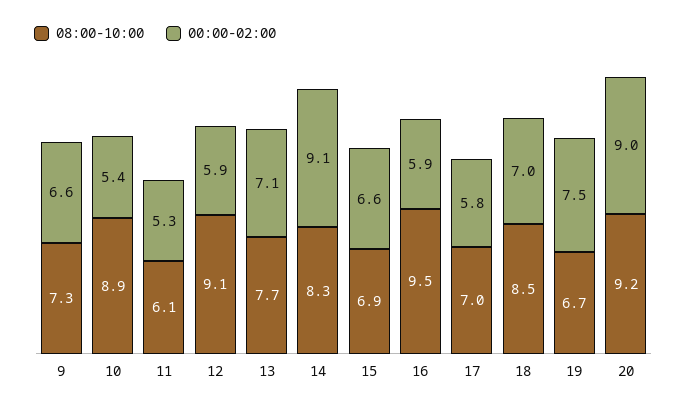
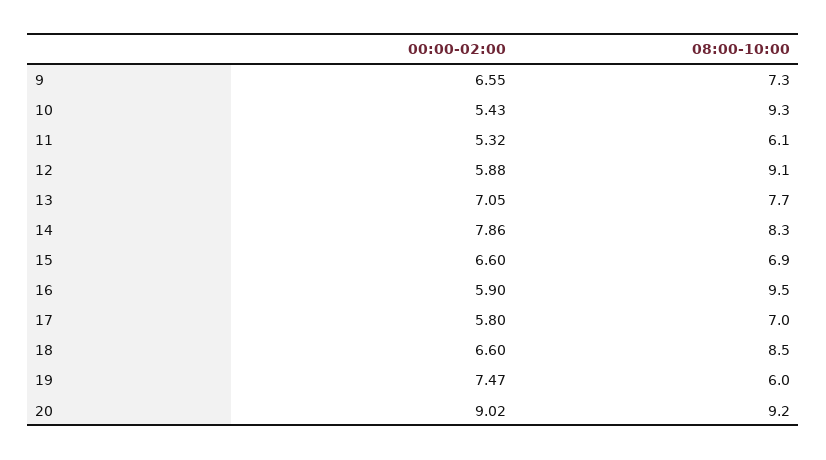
08:00-10:00, 10: 8.9 -> 9.3
00:00-02:00, 14: 9.1 -> 7.86
00:00-02:00, 18: 7 -> 6.6
08:00-10:00, 19: 6.7 -> 6

